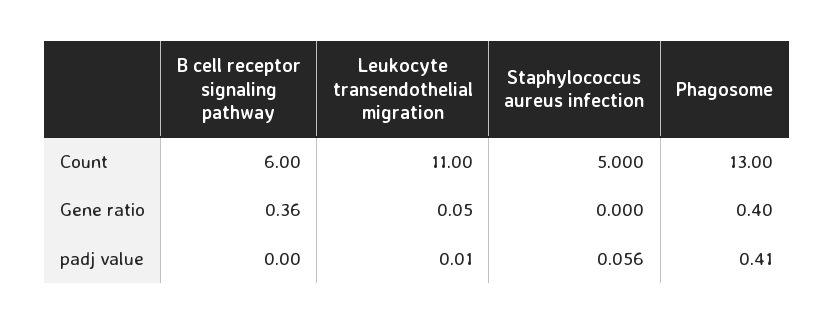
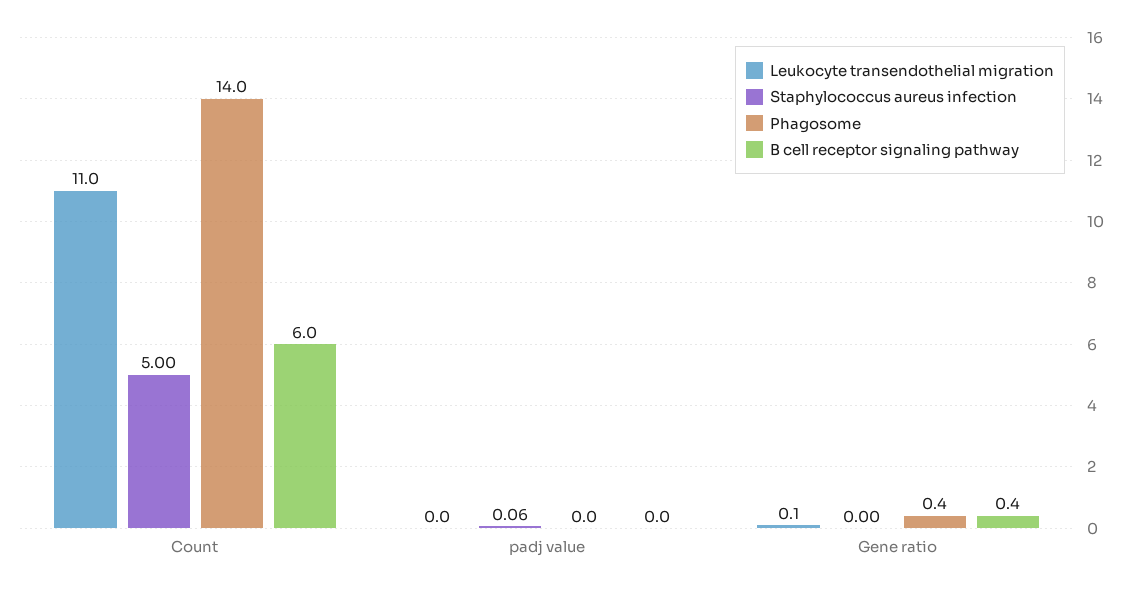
Phagosome, Count: 13 -> 14
Phagosome, padj value: 0.41 -> 0

